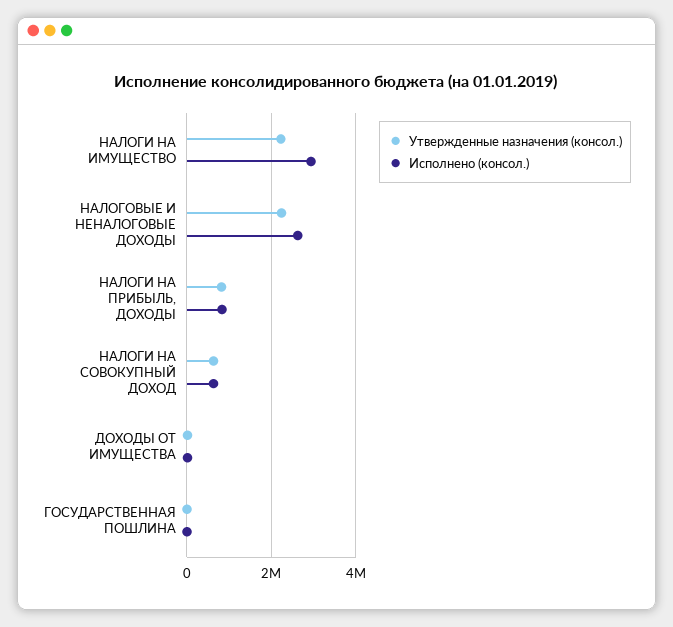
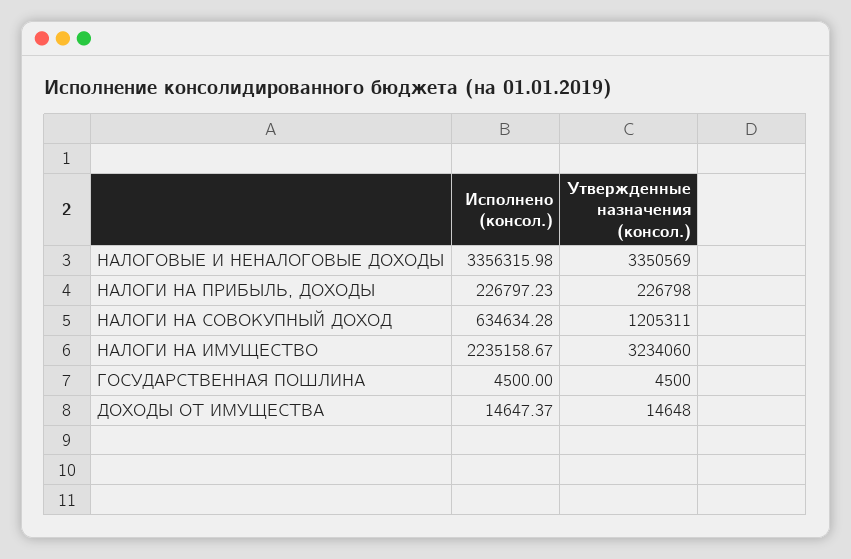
Утвержденные назначения (консол.), НАЛОГИ НА ИМУЩЕСТВО: 2200000 -> 3234060
Исполнено (консол.), НАЛОГИ НА ИМУЩЕСТВО: 3000000 -> 2235158.67
Утвержденные назначения (консол.), НАЛОГОВЫЕ И НЕНАЛОГОВЫЕ ДОХОДЫ: 2200000 -> 3350569
Исполнено (консол.), НАЛОГОВЫЕ И НЕНАЛОГОВЫЕ ДОХОДЫ: 2600000 -> 3356315.98
Утвержденные назначения (консол.), НАЛОГИ НА ПРИБЫЛЬ, ДОХОДЫ: 800000 -> 226798
Исполнено (консол.), НАЛОГИ НА ПРИБЫЛЬ, ДОХОДЫ: 800000 -> 226797.23
Утвержденные назначения (консол.), НАЛОГИ НА СОВОКУПНЫЙ ДОХОД: 600000 -> 1205311

